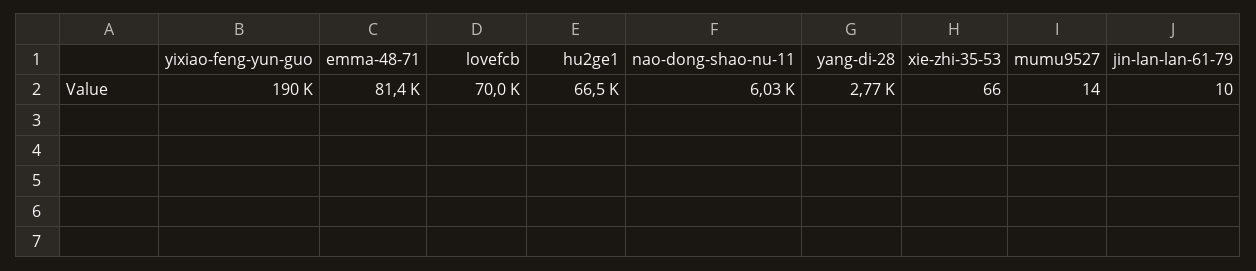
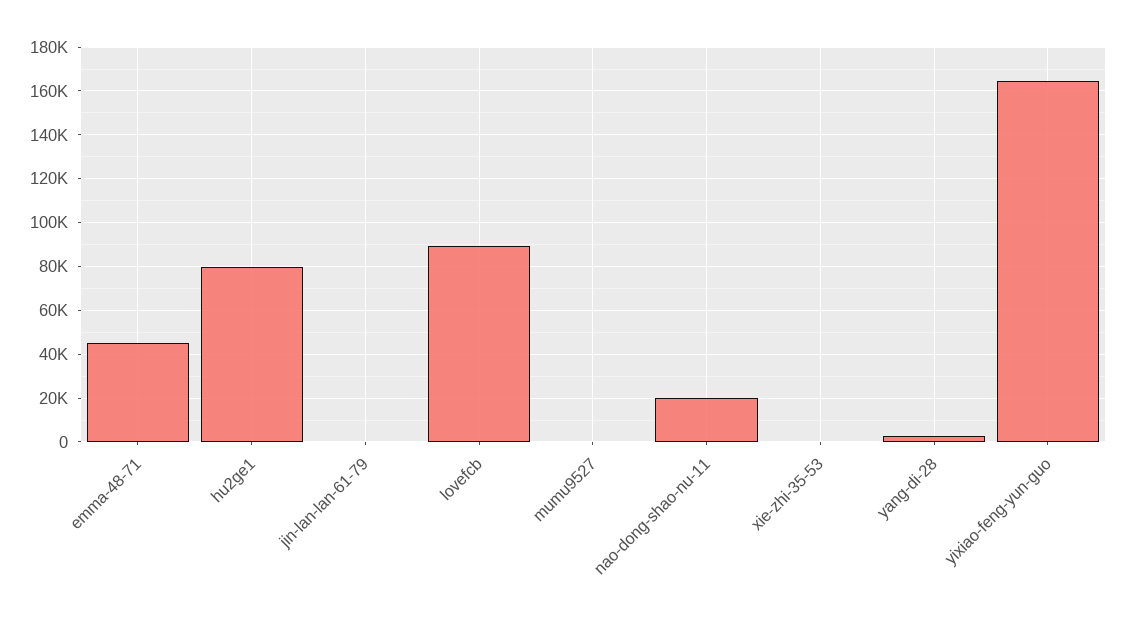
yixiao-feng-yun-guo: 190000 -> 165000
emma-48-71: 81400 -> 45000
lovefcb: 70000 -> 90000
hu2ge1: 66500 -> 80000
nao-dong-shao-nu-11: 6030 -> 20000

